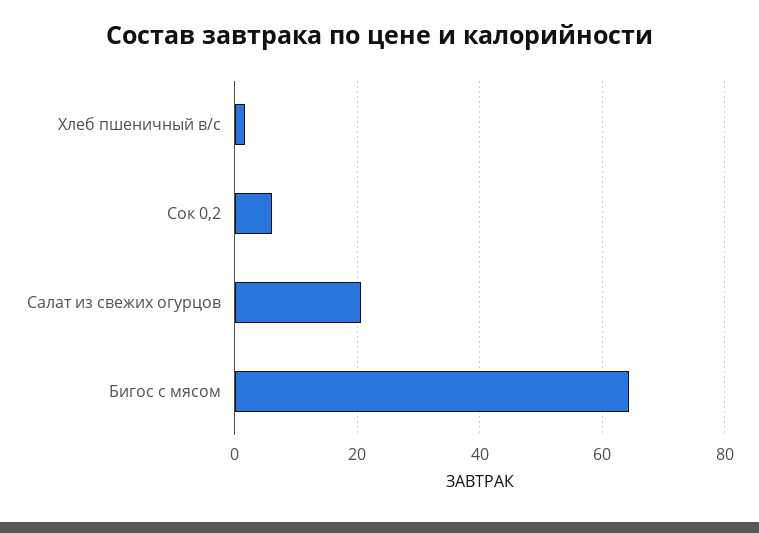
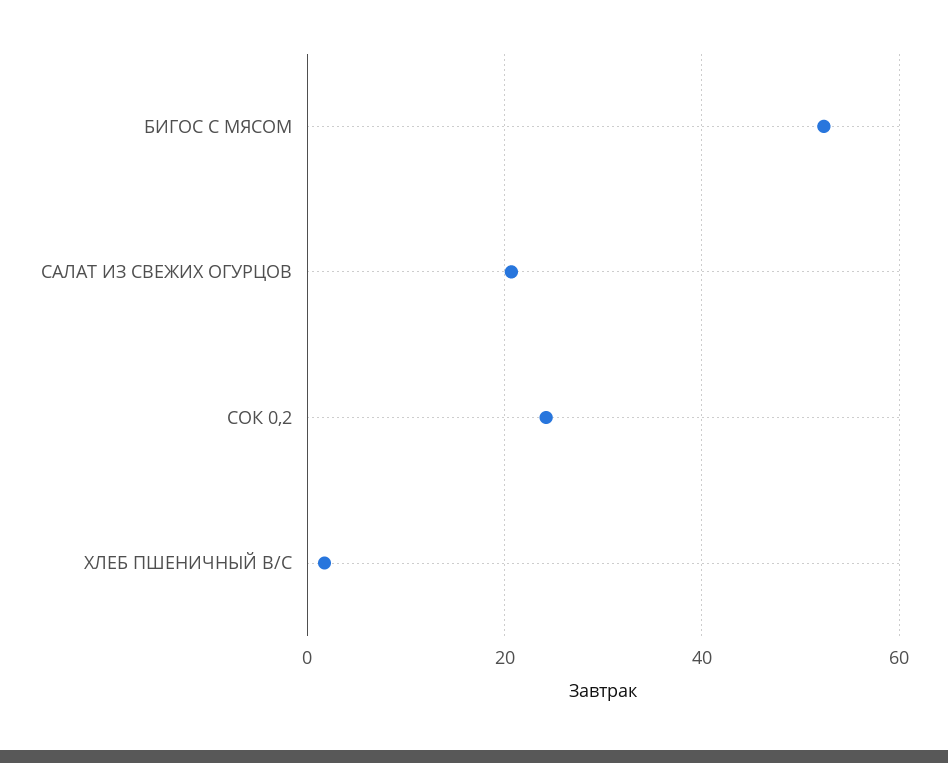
Сок 0,2: 6 -> 24
Бигос с мясом: 64 -> 52

